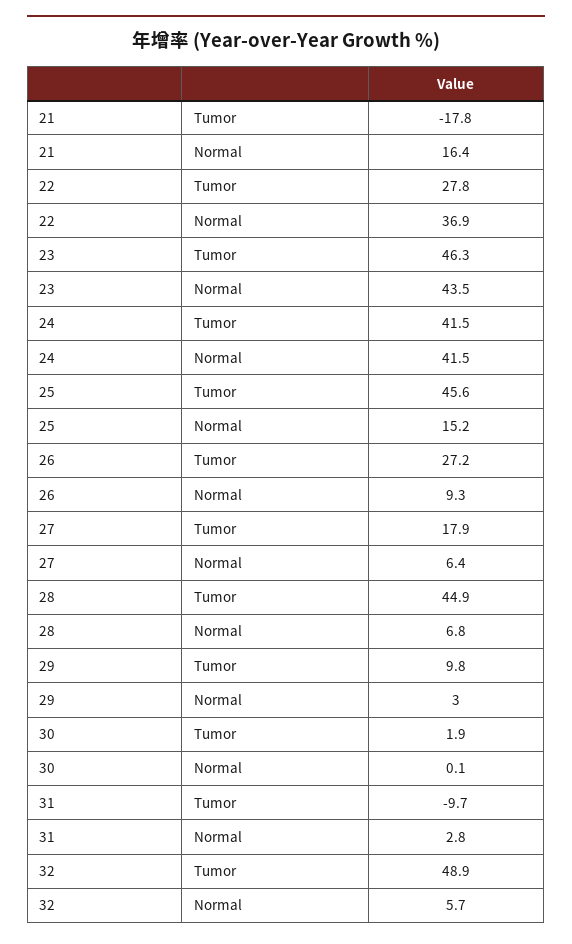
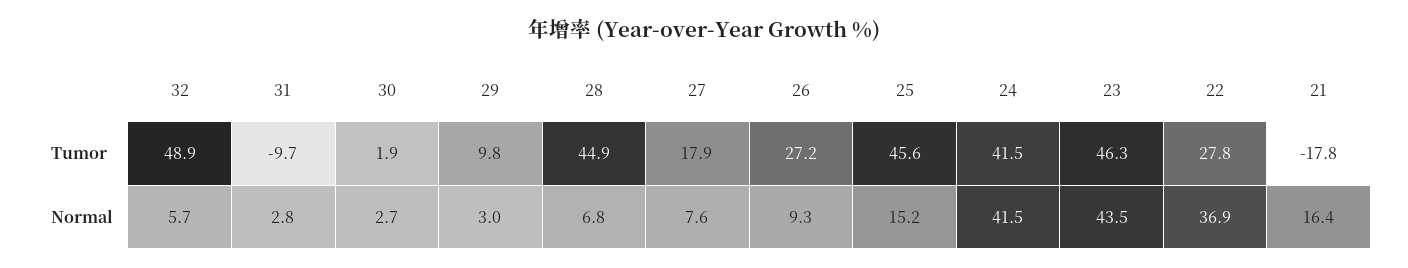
27, Normal: 6.4 -> 7.6
30, Normal: 0.1 -> 2.7

